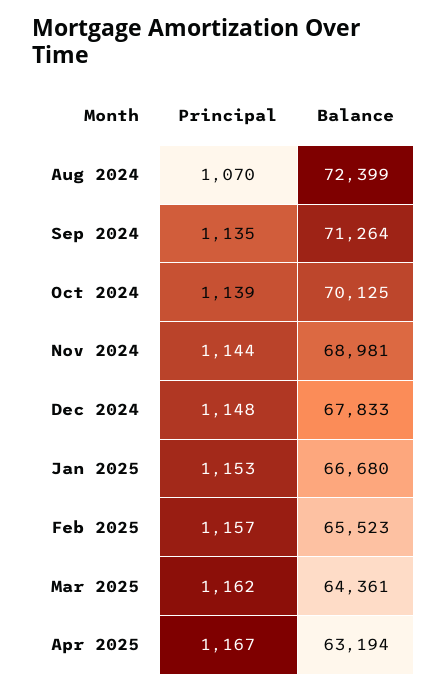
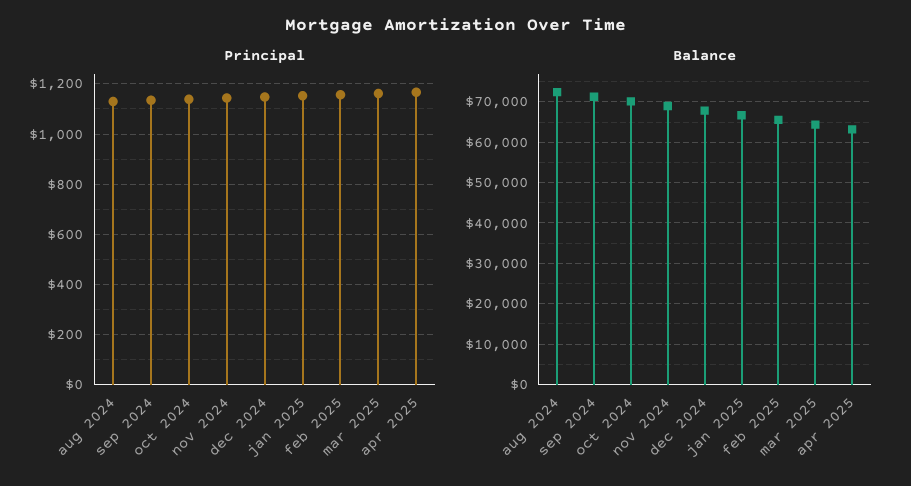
Principal, Aug 2024: 1070 -> 1125

